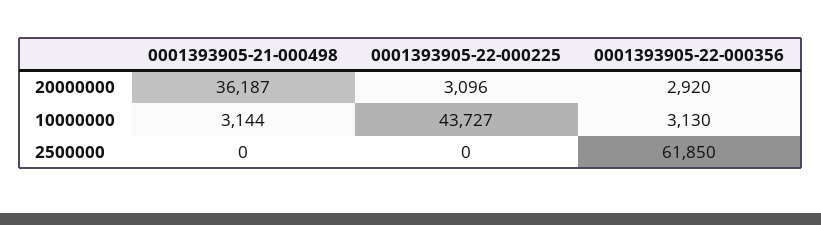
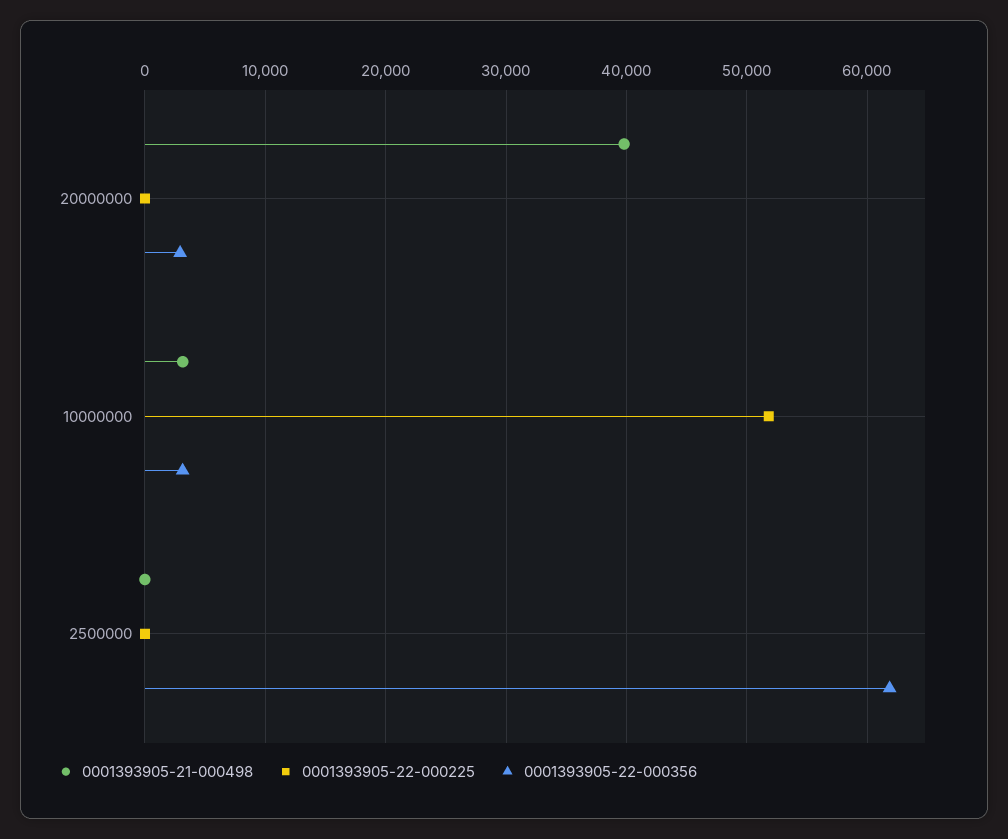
0001393905-21-000498, 20000000: 36187 -> 40000
0001393905-22-000225, 20000000: 3096 -> 0
0001393905-22-000225, 10000000: 43727 -> 52000

